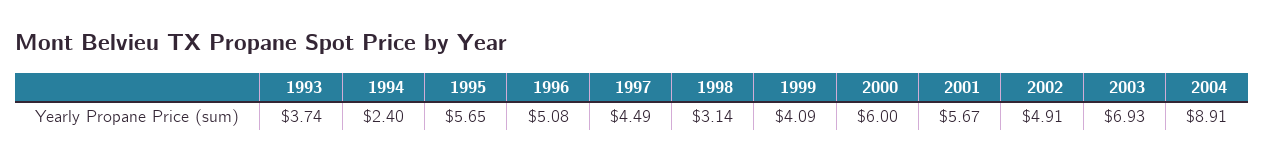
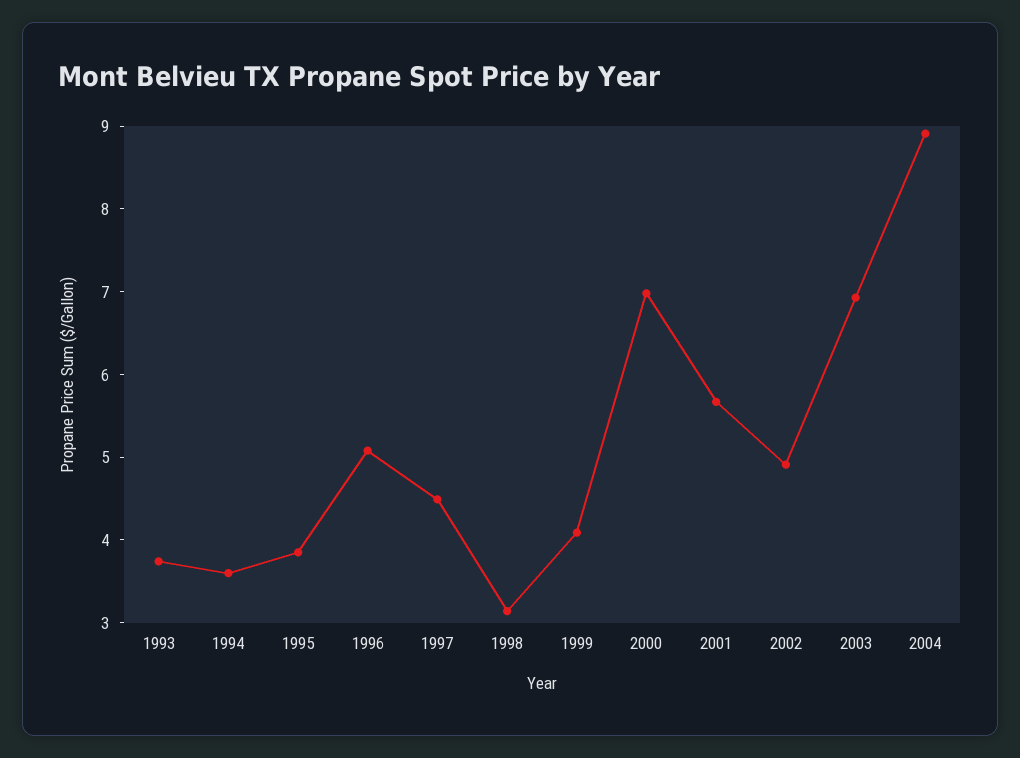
1994: 2.4 -> 3.6
1995: 5.65 -> 3.8
2000: 6 -> 7

